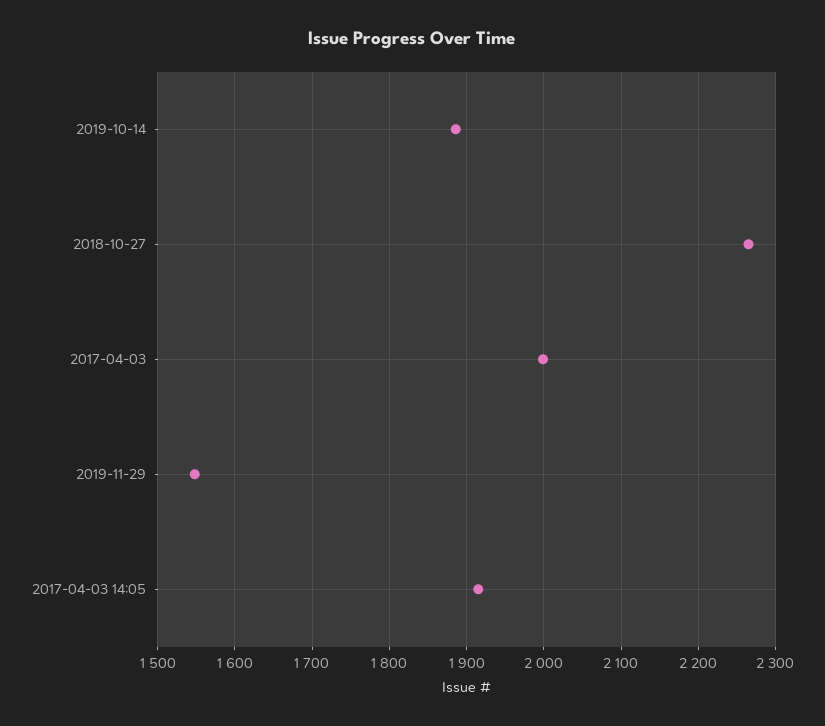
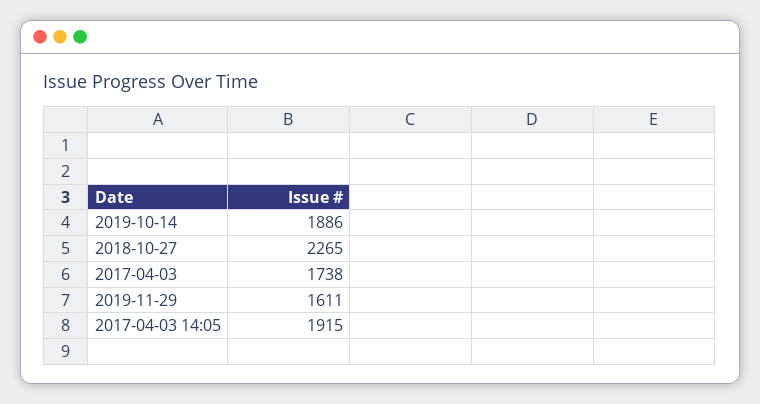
2017-04-03: 2000 -> 1738
2019-11-29: 1550 -> 1611

